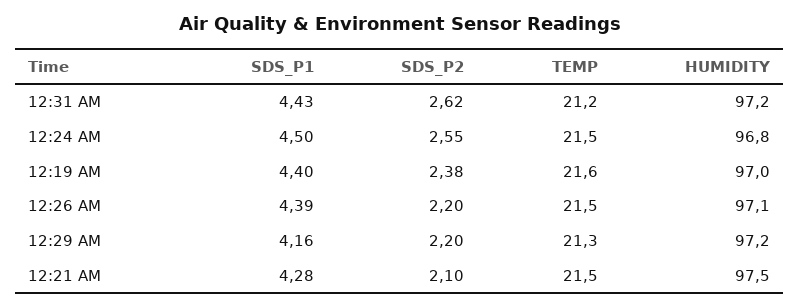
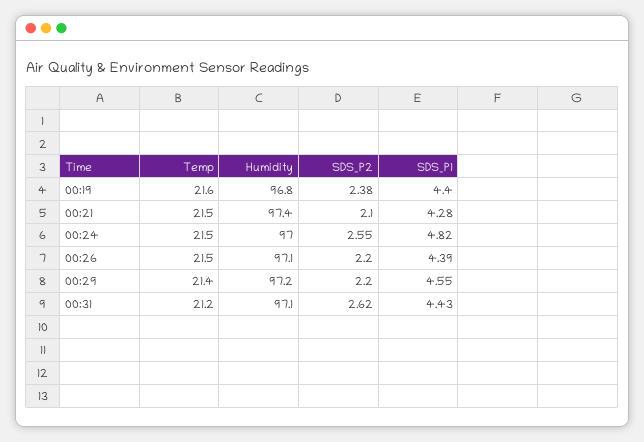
HUMIDITY, 12:31 AM: 97.2 -> 97.1
SDS_P1, 12:24 AM: 4.5 -> 4.82
HUMIDITY, 12:24 AM: 96.8 -> 97
HUMIDITY, 12:19 AM: 97 -> 96.8
SDS_P1, 12:29 AM: 4.16 -> 4.55
TEMP, 12:29 AM: 21.3 -> 21.4
HUMIDITY, 12:21 AM: 97.5 -> 97.4

